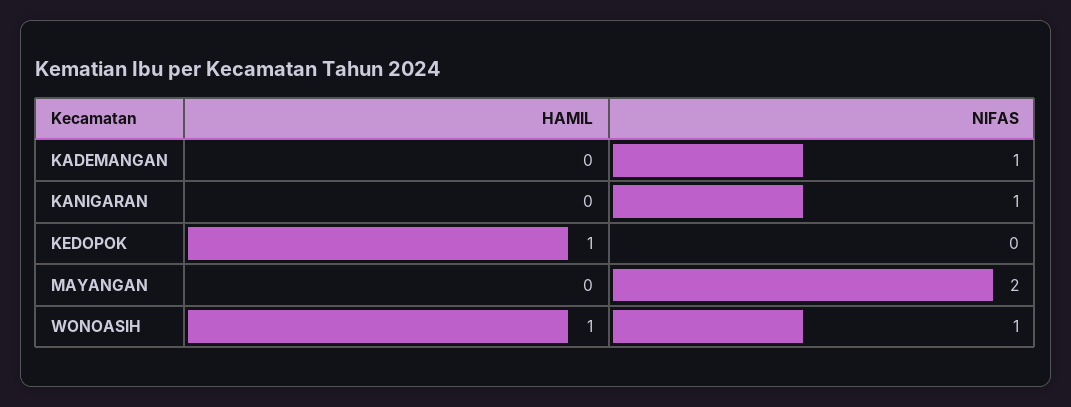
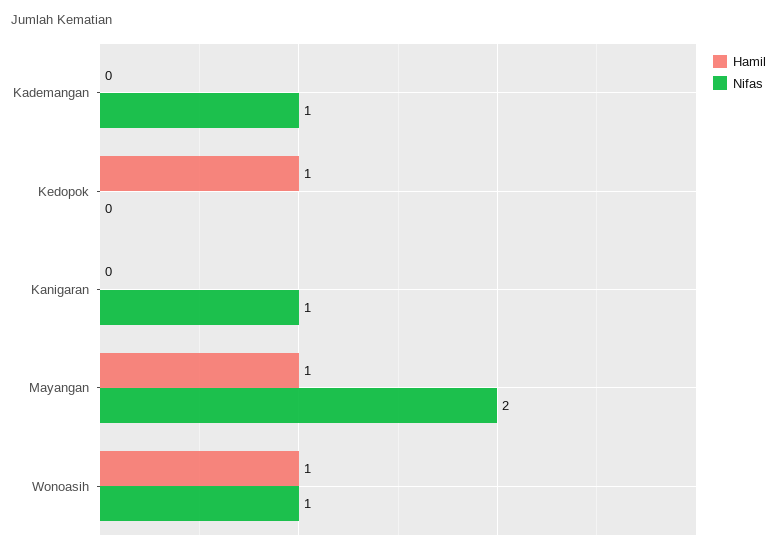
HAMIL, MAYANGAN: 0 -> 1

